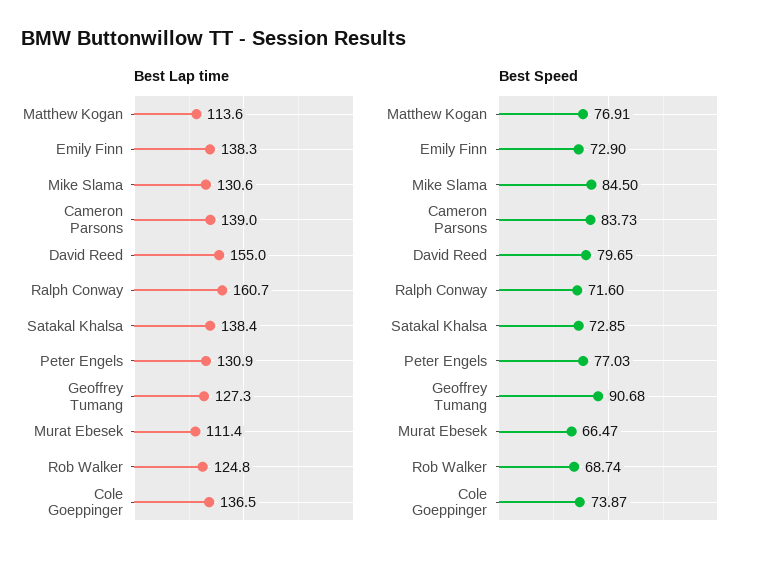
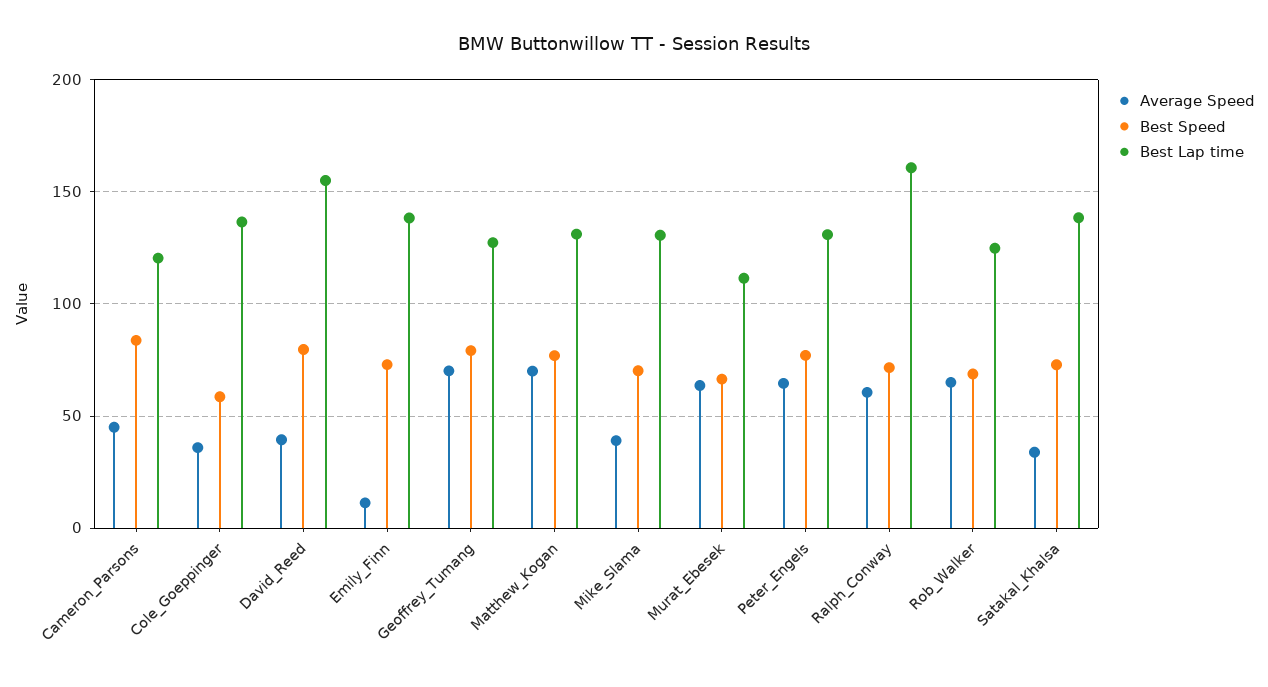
Best Lap time, Matthew Kogan: 113.6 -> 130
Best Lap time, Cameron Parsons: 139 -> 120
Best Speed, Mike Slama: 84.5 -> 70
Best Speed, Geoffrey Tumang: 90.68 -> 80
Best Speed, Cole Goeppinger: 73.87 -> 60
Average Speed, Cameron Parsons: none -> 45
Average Speed, Cole Goeppinger: none -> 35
Average Speed, David Reed: none -> 40
Average Speed, Emily Finn: none -> 10
Average Speed, Geoffrey Tumang: none -> 70
Average Speed, Matthew Kogan: none -> 70
Average Speed, Mike Slama: none -> 40
Average Speed, Murat Ebesek: none -> 65
Average Speed, Peter Engels: none -> 65
Average Speed, Ralph Conway: none -> 60
Average Speed, Rob Walker: none -> 65
Average Speed, Satakal Khalsa: none -> 35

